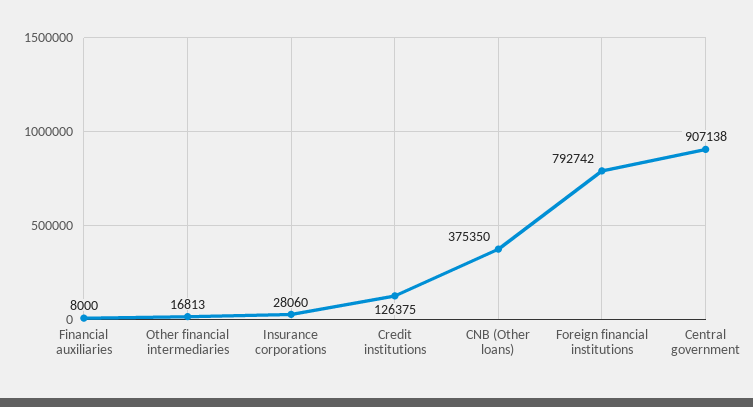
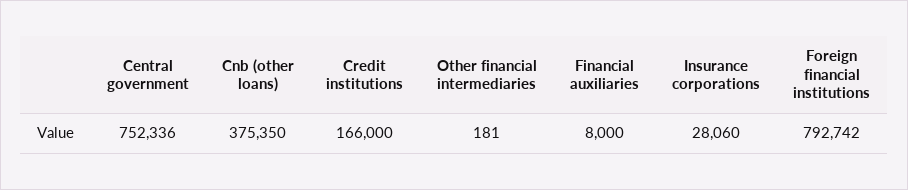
Other financial intermediaries: 16813 -> 181
Credit institutions: 126375 -> 166000
Central government: 907138 -> 752336

